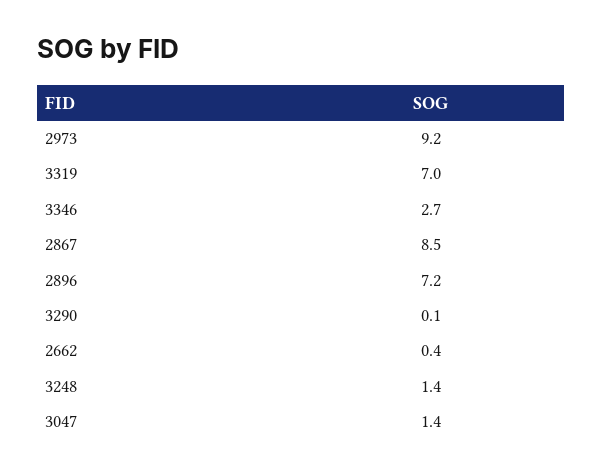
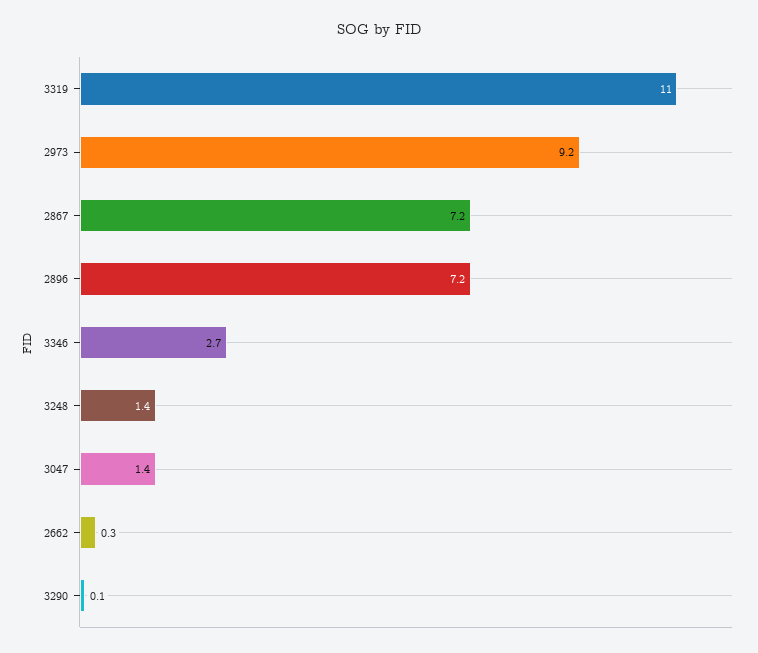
3319: 7 -> 11
2867: 8.5 -> 7.2
2662: 0.4 -> 0.3

